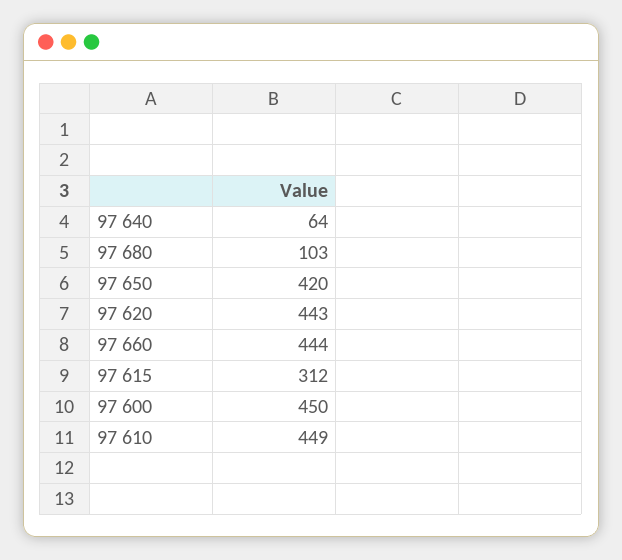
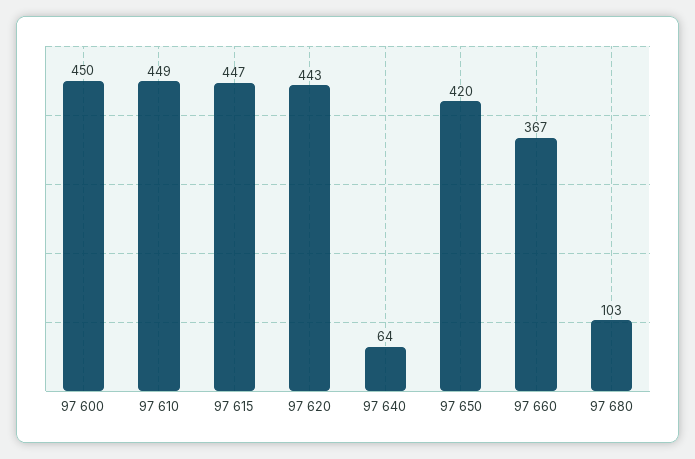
97 660: 444 -> 367
97 615: 312 -> 447

